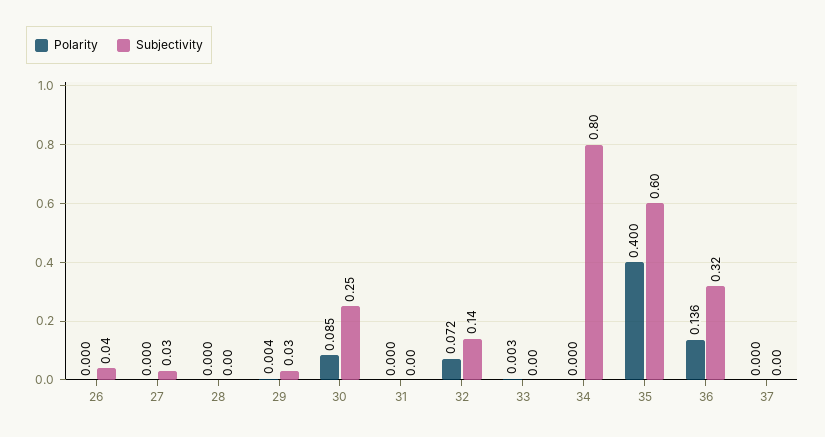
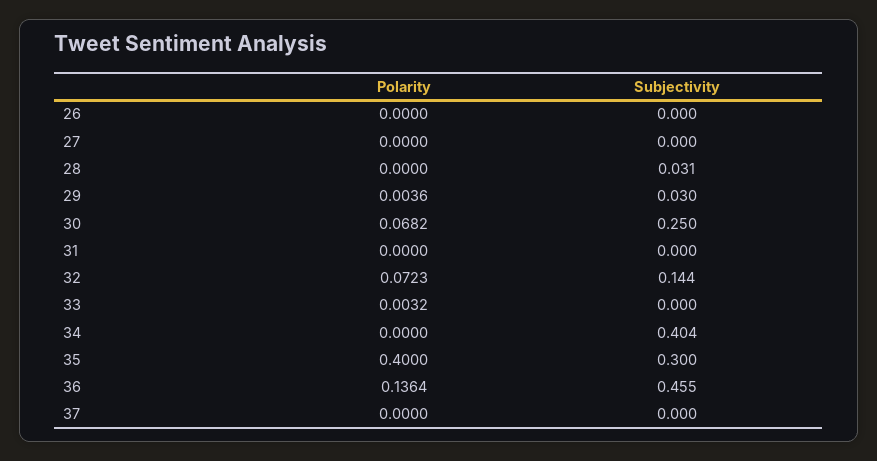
Subjectivity, 26: 0.04 -> 0
Subjectivity, 27: 0.03 -> 0
Subjectivity, 28: 0 -> 0.031
Polarity, 30: 0.085 -> 0.0682
Subjectivity, 34: 0.8 -> 0.404
Subjectivity, 35: 0.6 -> 0.3
Subjectivity, 36: 0.32 -> 0.455

